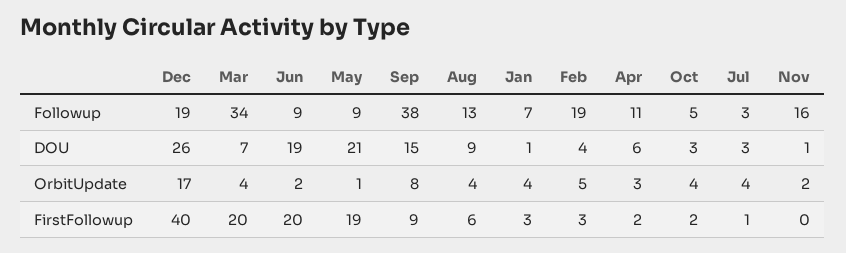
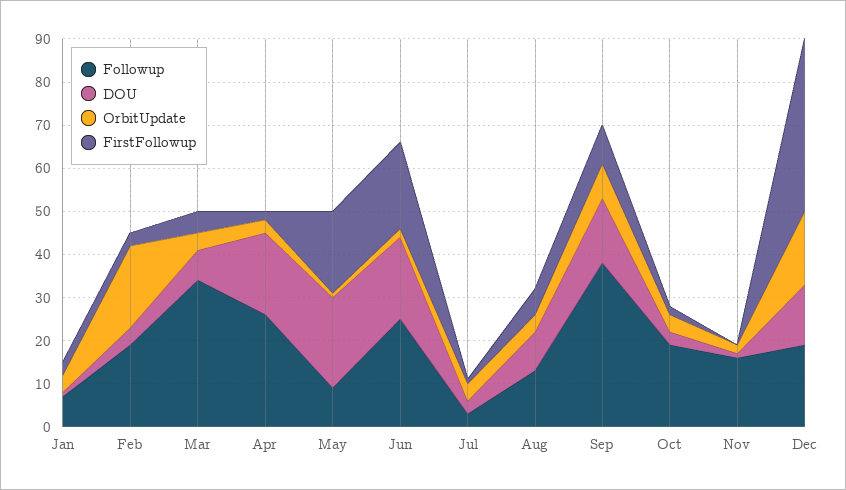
Followup, Jun: 9 -> 25
Followup, Apr: 11 -> 25
Followup, Oct: 5 -> 20
DOU, Dec: 26 -> 15
DOU, Apr: 6 -> 20
OrbitUpdate, Feb: 5 -> 20
FirstFollowup, Mar: 20 -> 5

